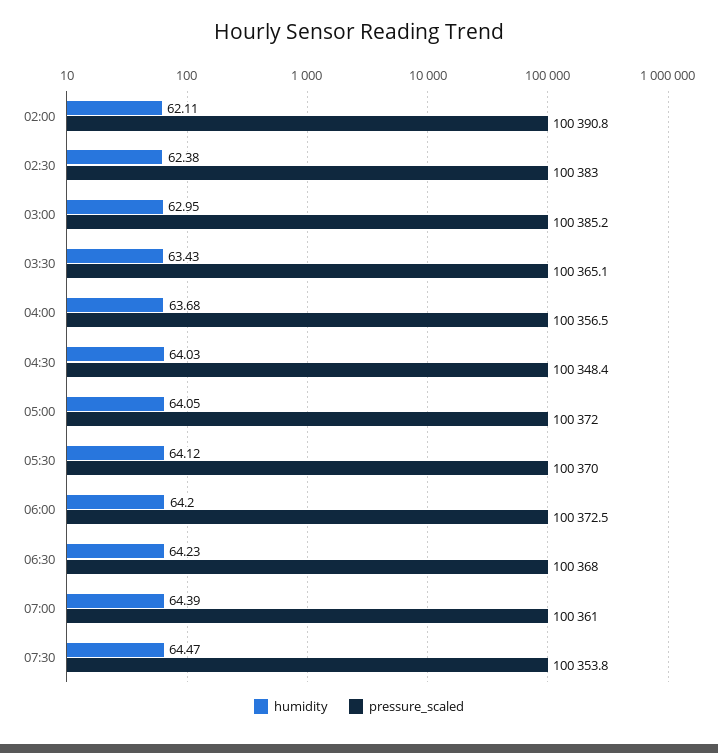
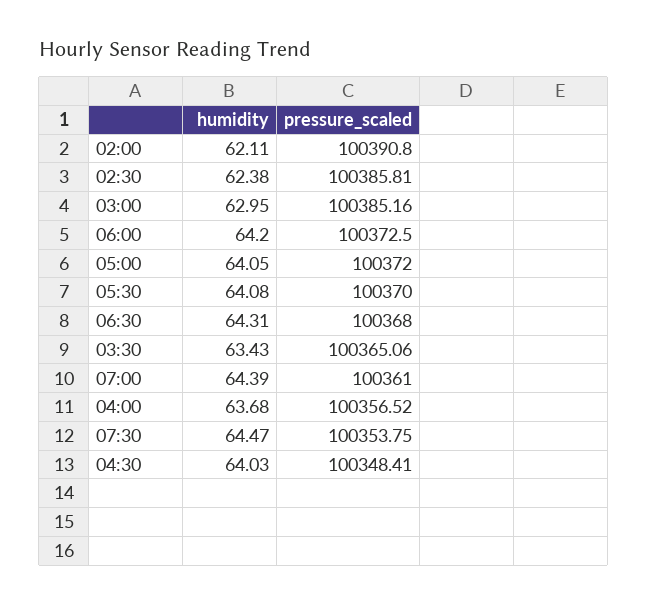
pressure_scaled, 02:30: 100383 -> 100385.81
humidity, 05:30: 64.12 -> 64.08
humidity, 06:30: 64.23 -> 64.31

